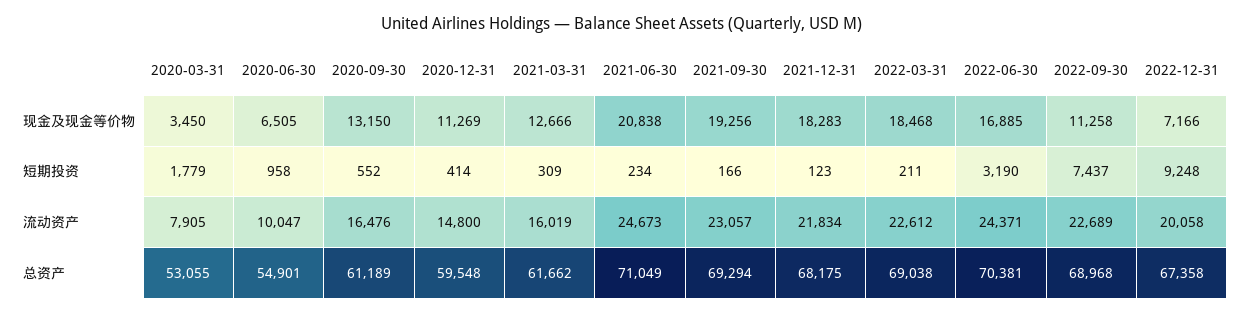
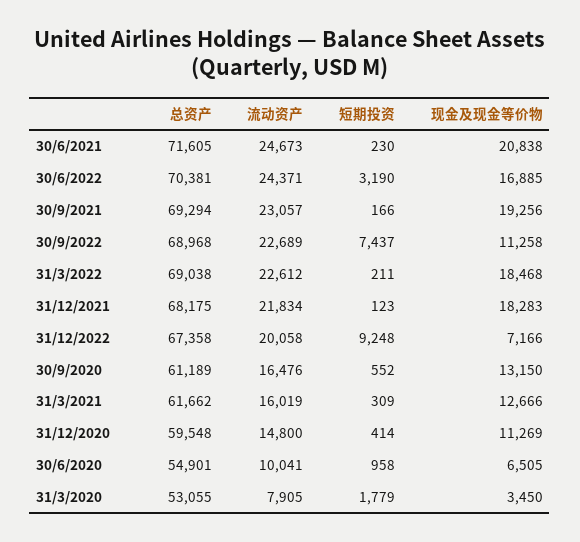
2021-06-30, 短期投资: 234 -> 230
2020-06-30, 流动资产: 10047 -> 10041
2021-06-30, 总资产: 71049 -> 71605

